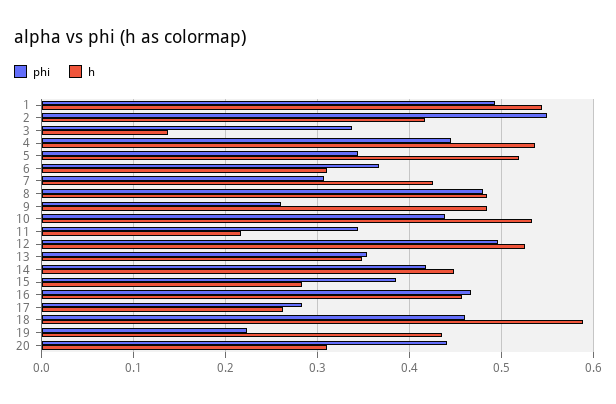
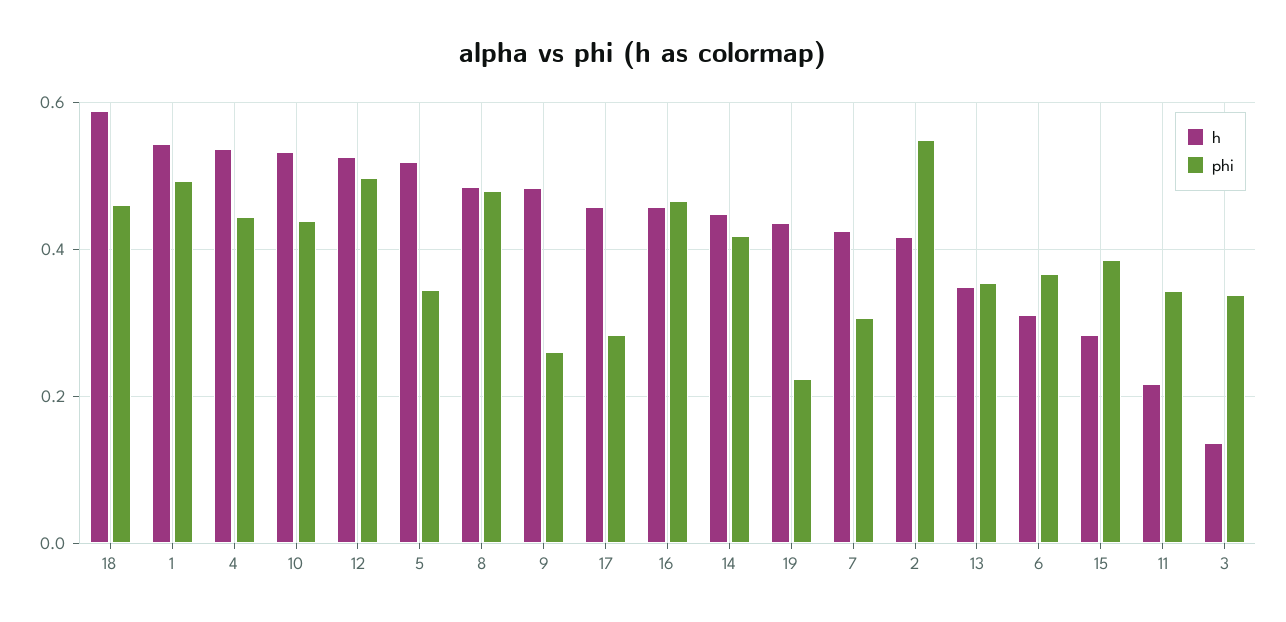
h, 17: 0.26 -> 0.46
phi, 20: 0.44 -> none
h, 20: 0.31 -> none

